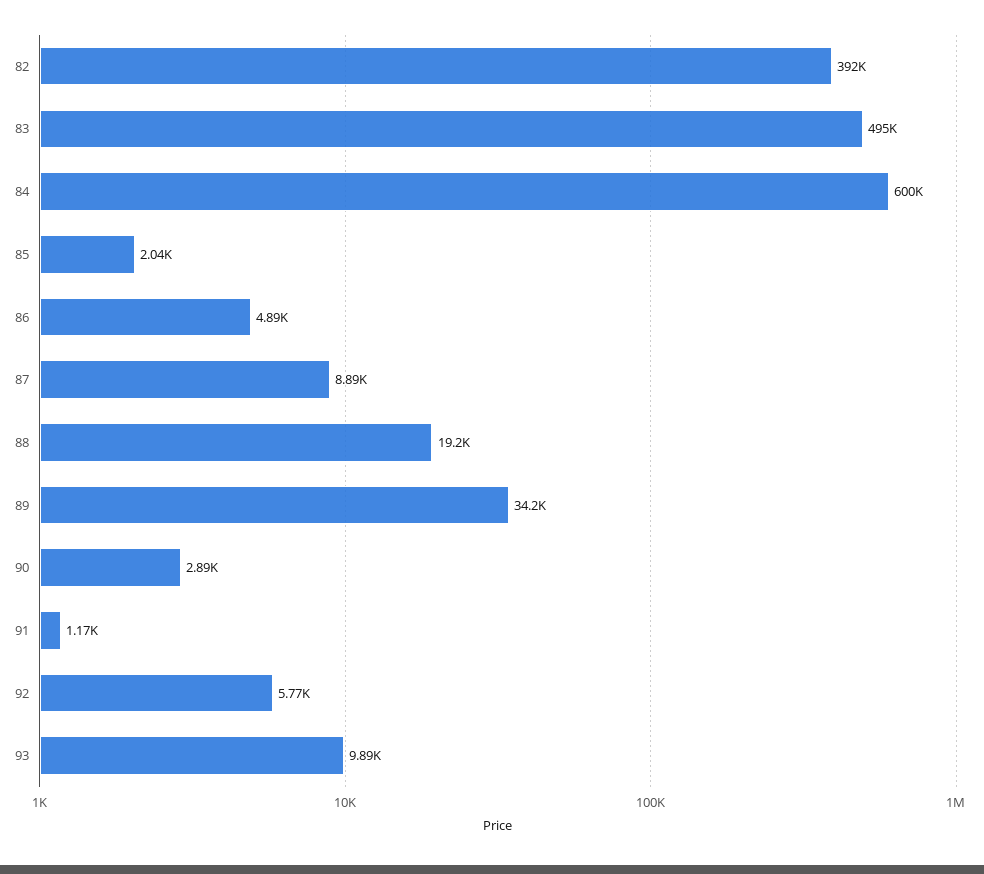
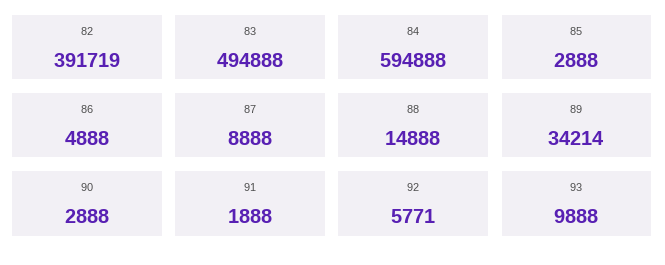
84: 600000 -> 594888
85: 2040 -> 2888
88: 19200 -> 14888
91: 1170 -> 1888

